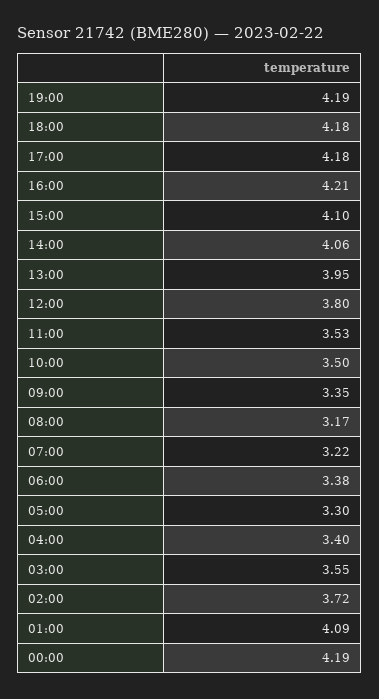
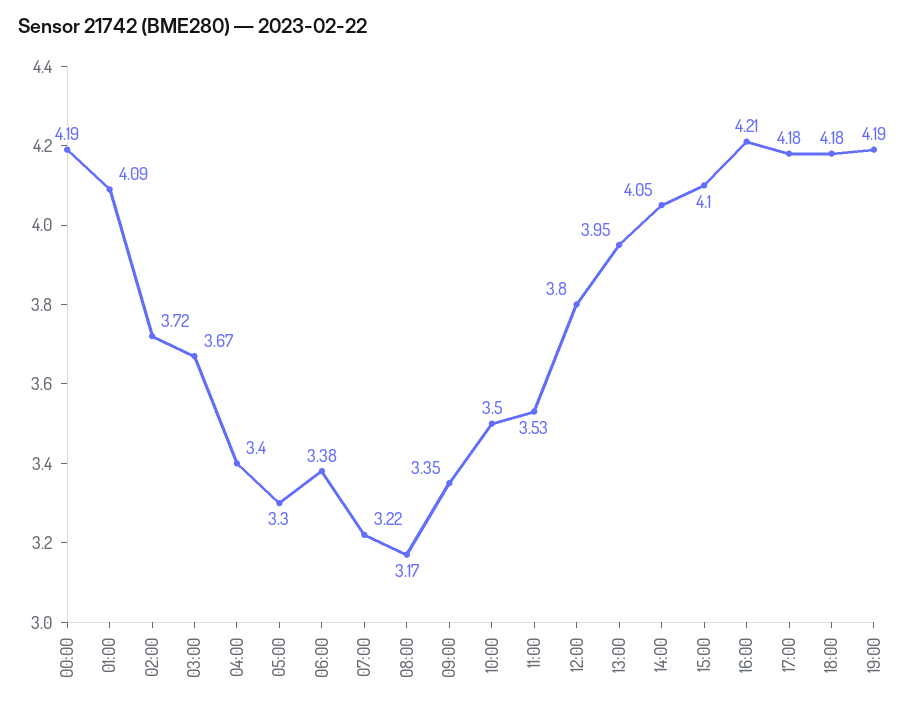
14:00: 4.06 -> 4.05
03:00: 3.55 -> 3.67

